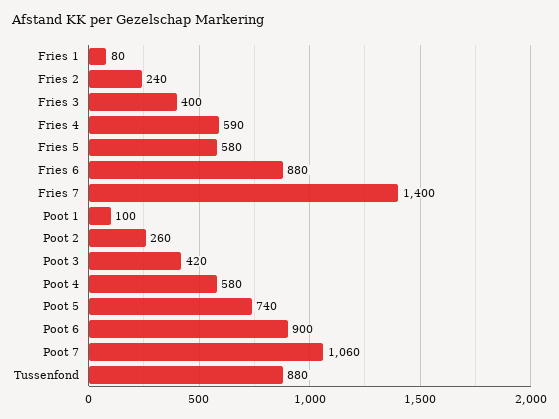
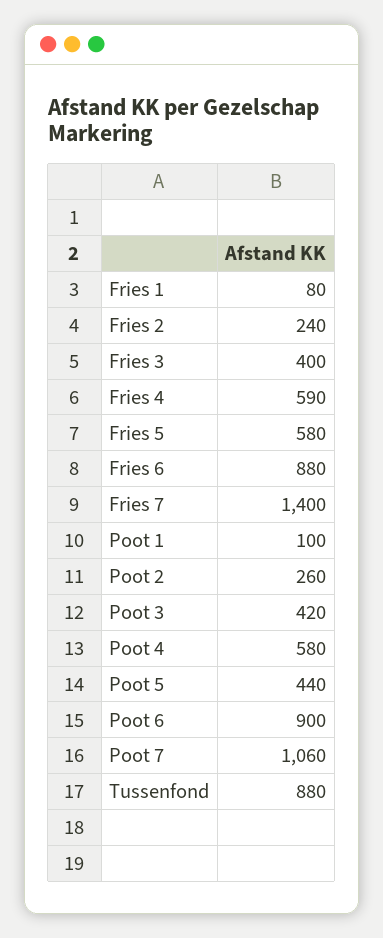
Poot 5: 740 -> 440

